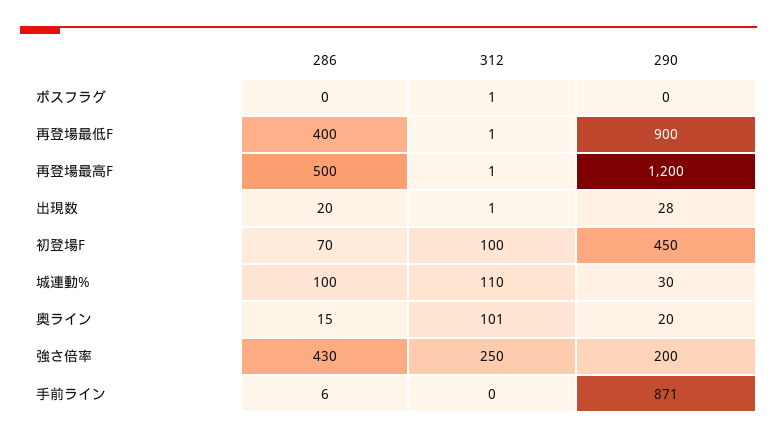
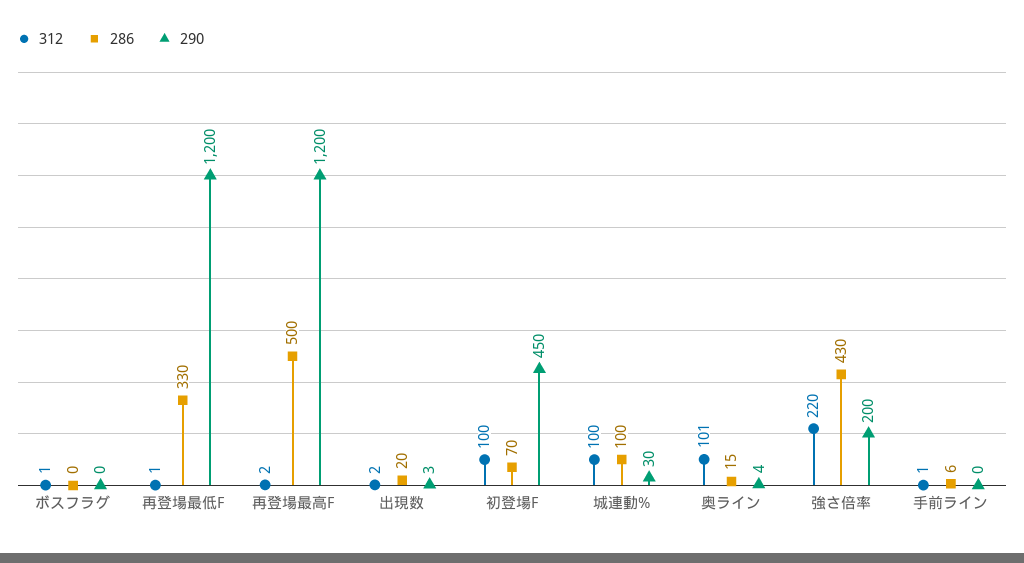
286, 再登場最低F: 400 -> 330
290, 再登場最低F: 900 -> 1200
312, 再登場最高F: 1 -> 2
312, 出現数: 1 -> 2
290, 出現数: 28 -> 3
312, 城連動%: 110 -> 100
290, 奥ライン: 20 -> 4
312, 強さ倍率: 250 -> 220
312, 手前ライン: 0 -> 1
290, 手前ライン: 871 -> 0

